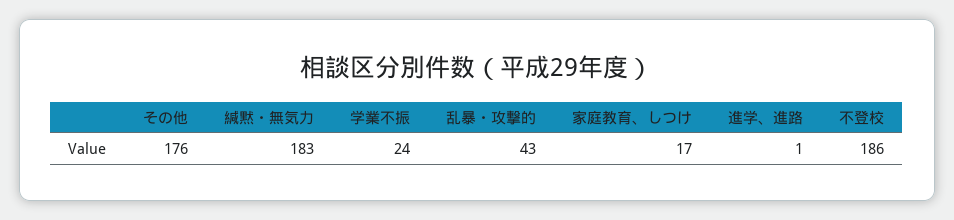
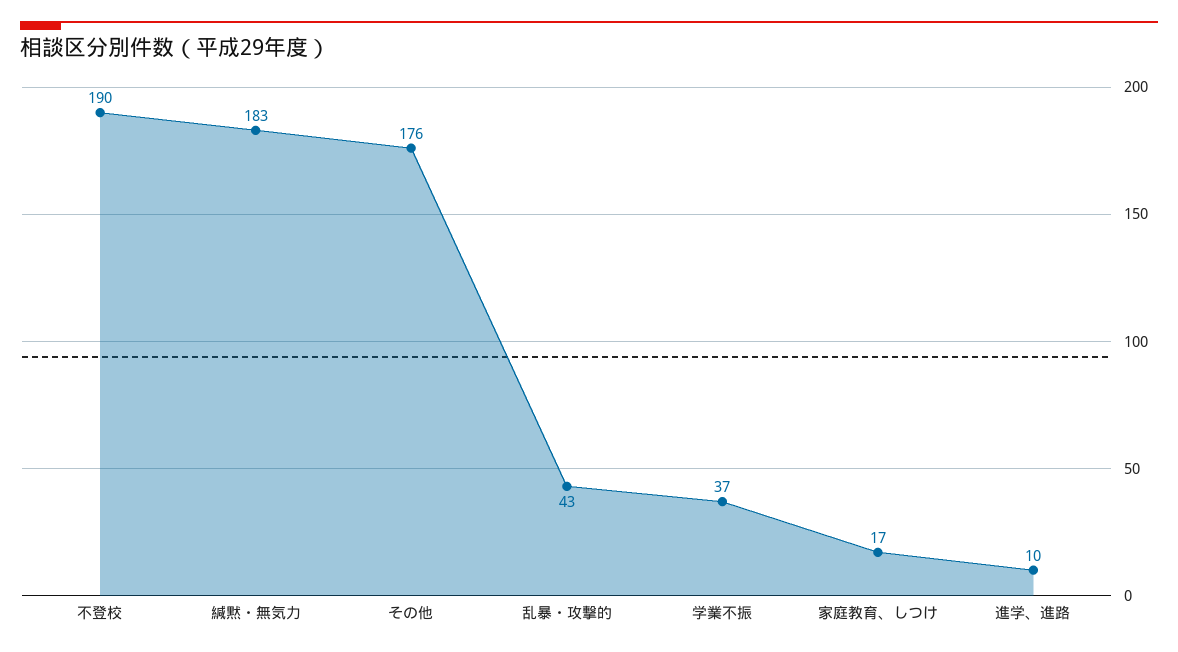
学業不振: 24 -> 37
進学、進路: 1 -> 10
不登校: 186 -> 190

